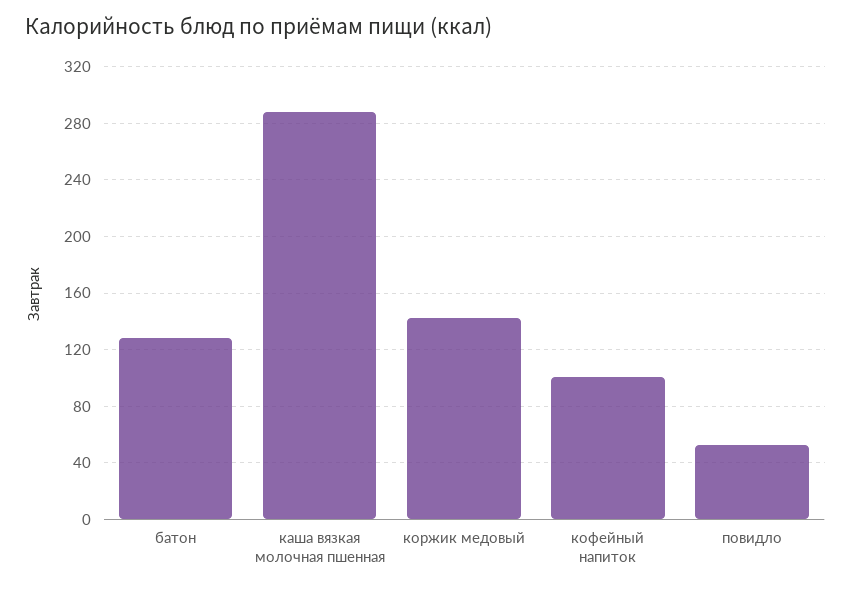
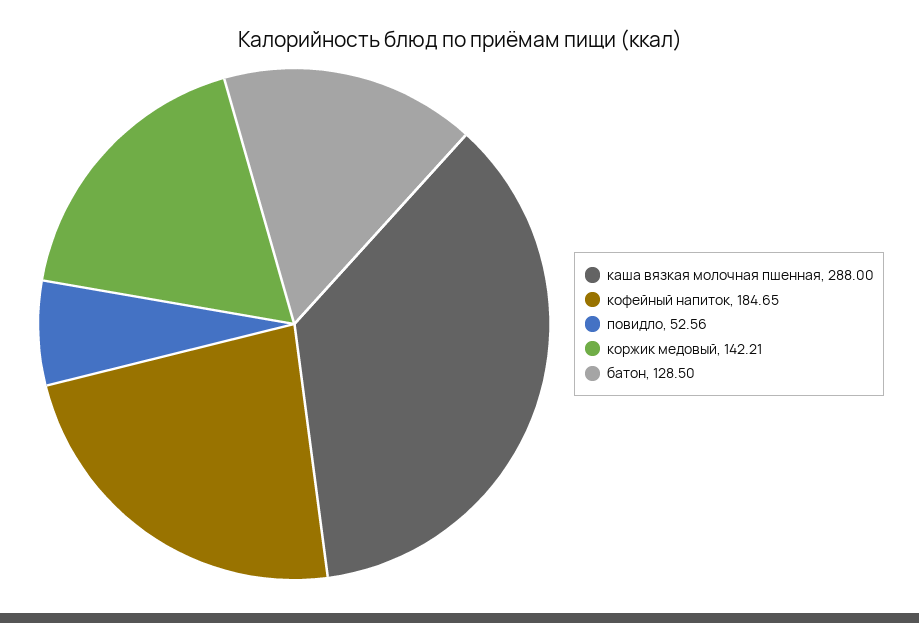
кофейный напиток: 100 -> 184.65

